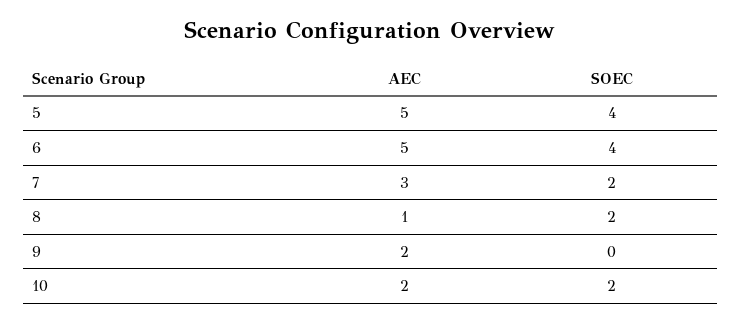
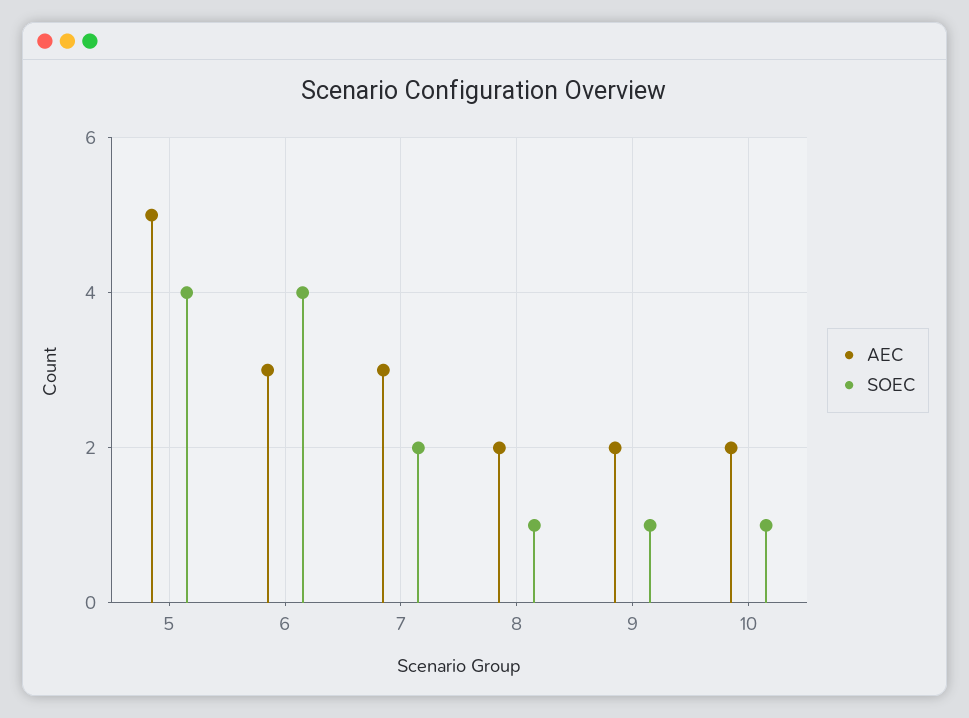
AEC, 6: 5 -> 3
AEC, 8: 1 -> 2
SOEC, 8: 2 -> 1
SOEC, 9: 0 -> 1
SOEC, 10: 2 -> 1

